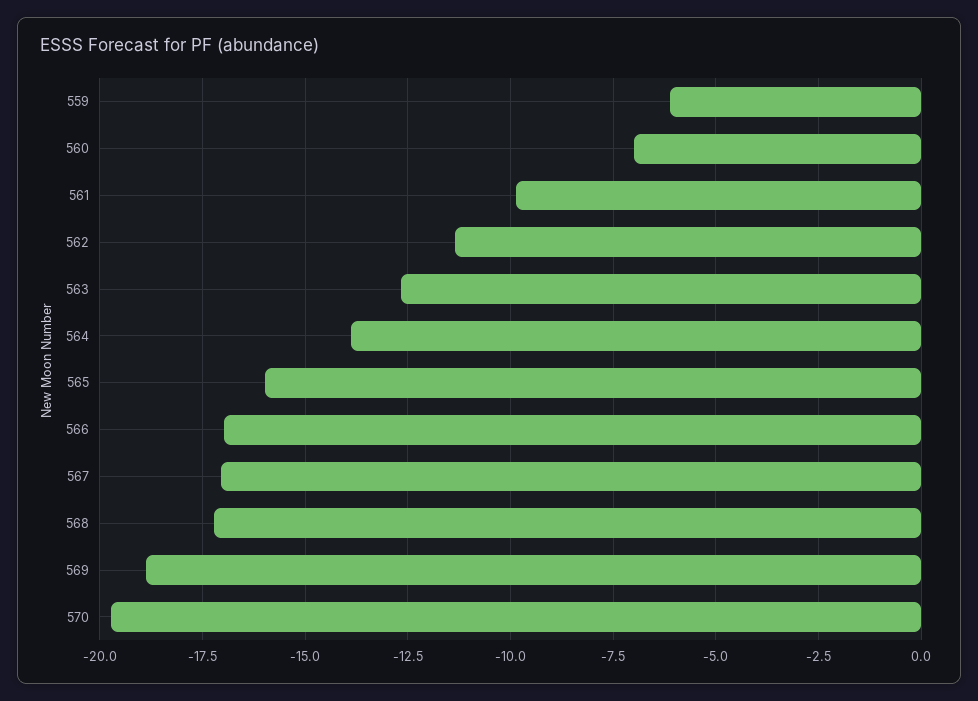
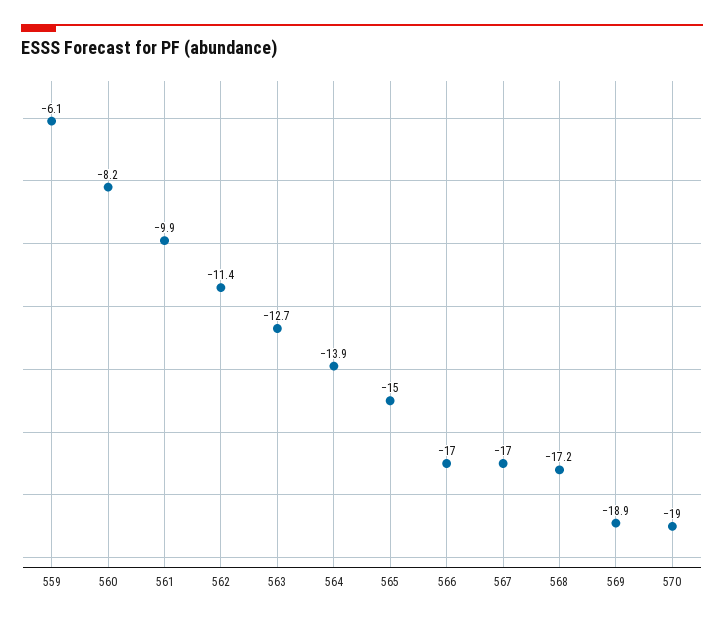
560: -7 -> -8.2
565: -16 -> -15
570: -19.75 -> -19

